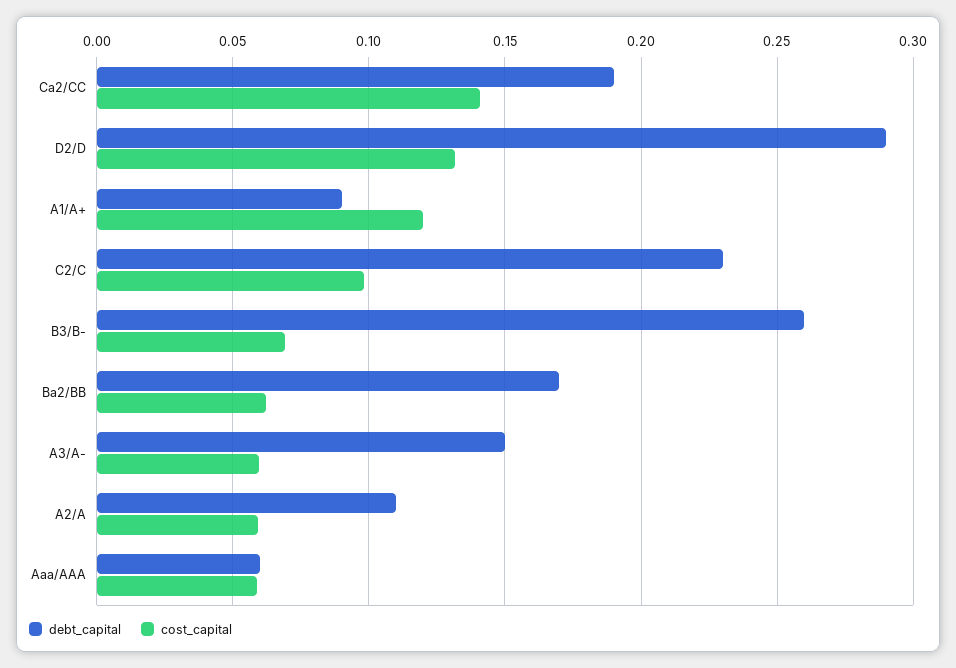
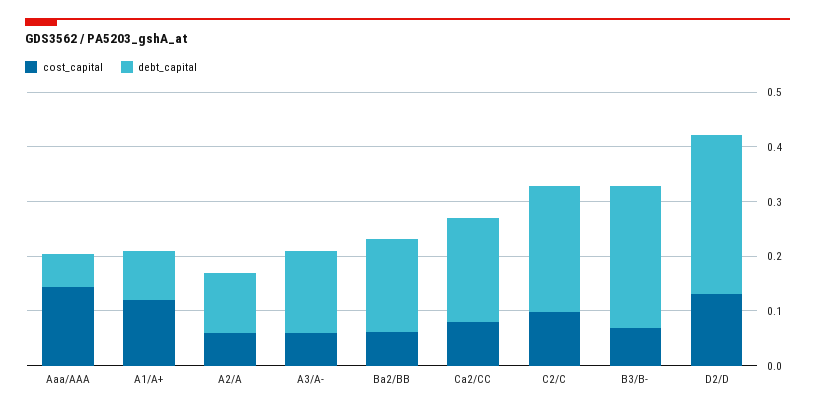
cost_capital, Ca2/CC: 0.14 -> 0.08
cost_capital, Aaa/AAA: 0.06 -> 0.14

